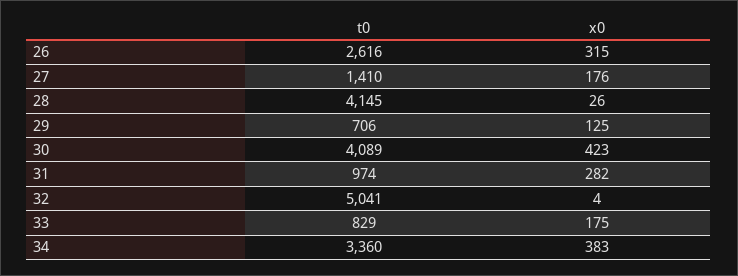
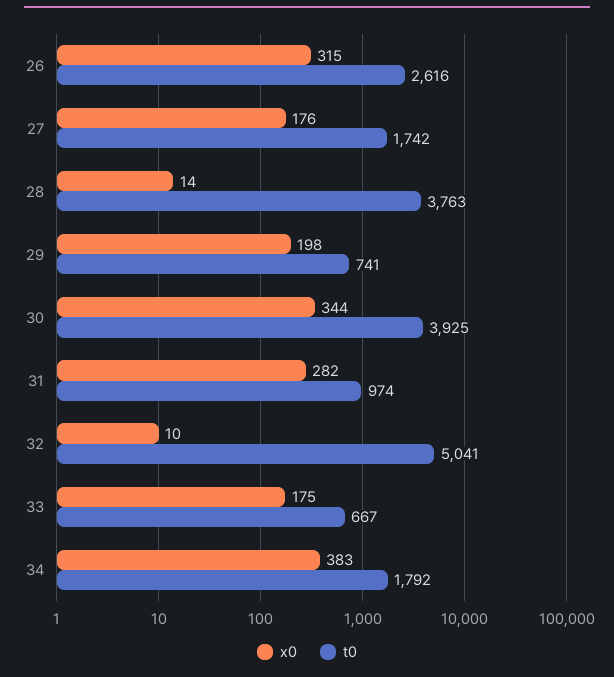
t0, 27: 1410 -> 1742
t0, 28: 4145 -> 3763
x0, 28: 26 -> 14
t0, 29: 706 -> 741
x0, 29: 125 -> 198
t0, 30: 4089 -> 3925
x0, 30: 423 -> 344
x0, 32: 4 -> 10
t0, 33: 829 -> 667
t0, 34: 3360 -> 1792

